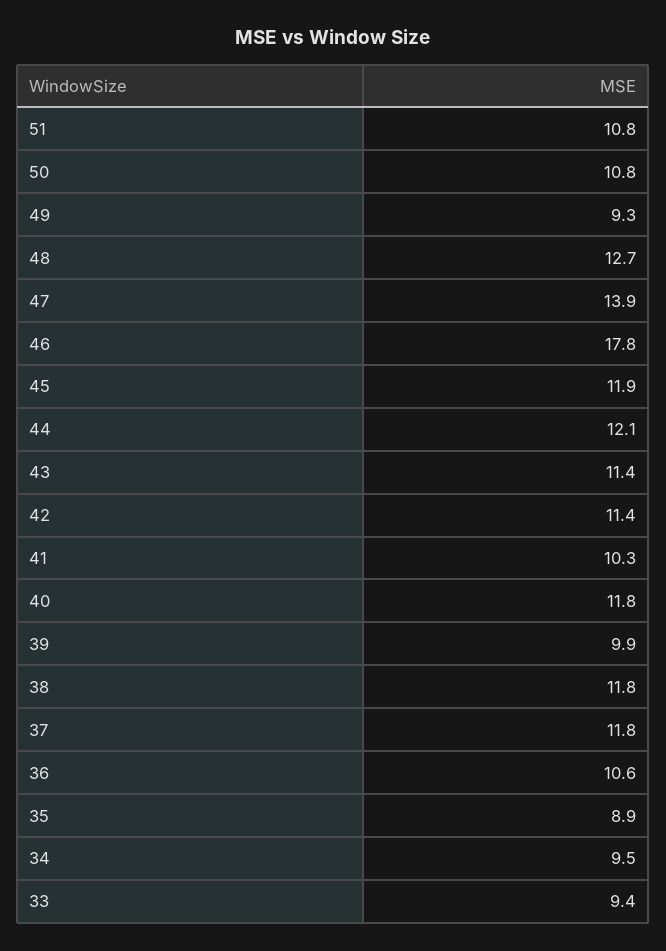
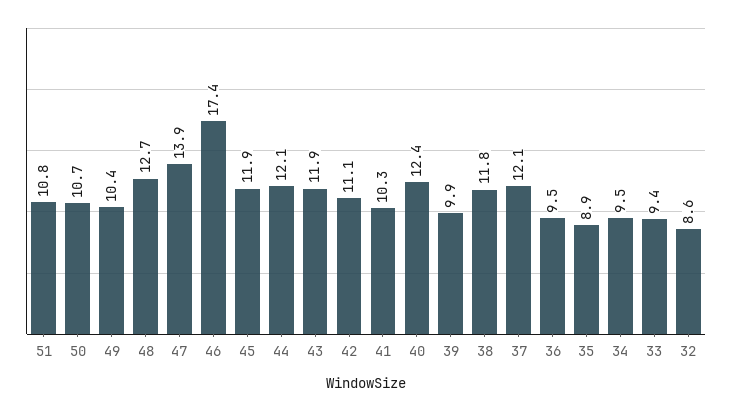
50: 10.8 -> 10.7
49: 9.3 -> 10.4
46: 17.8 -> 17.4
43: 11.4 -> 11.9
42: 11.4 -> 11.1
40: 11.8 -> 12.4
37: 11.8 -> 12.1
36: 10.6 -> 9.5
32: none -> 8.6

